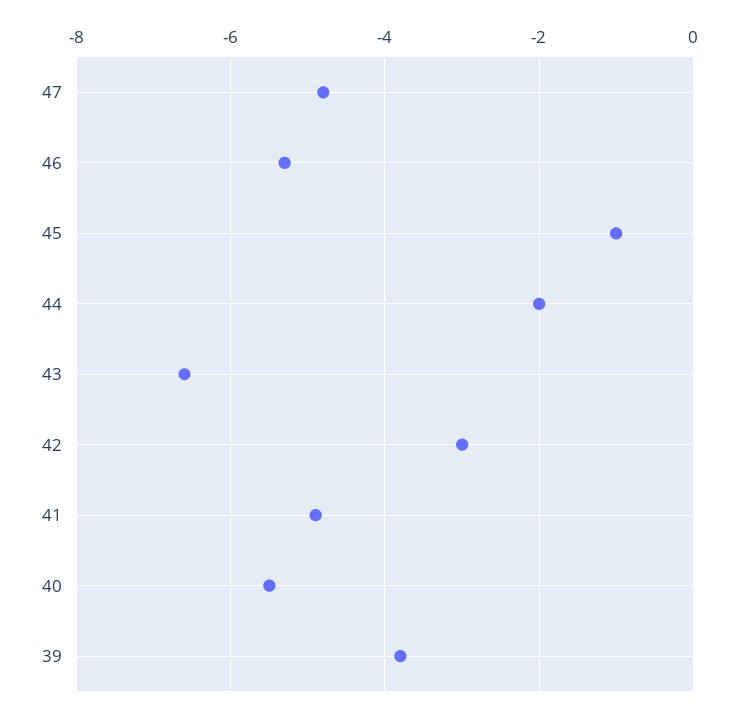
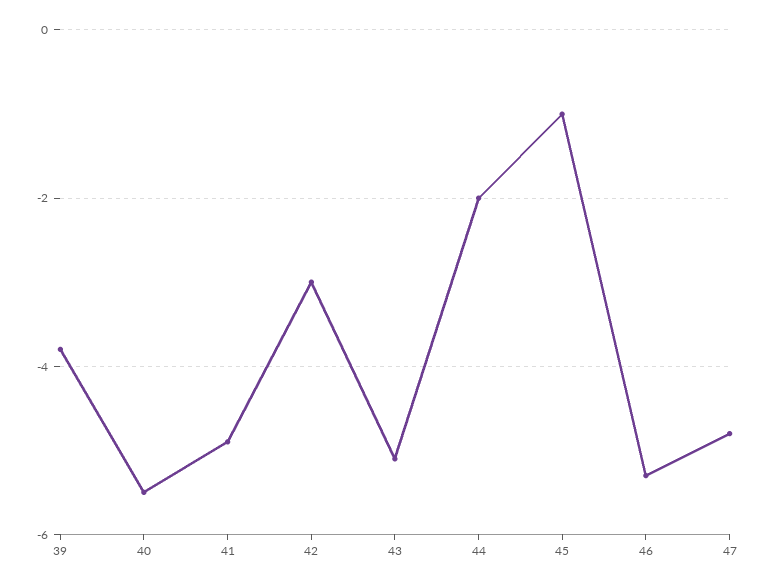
43: -6.5 -> -5

